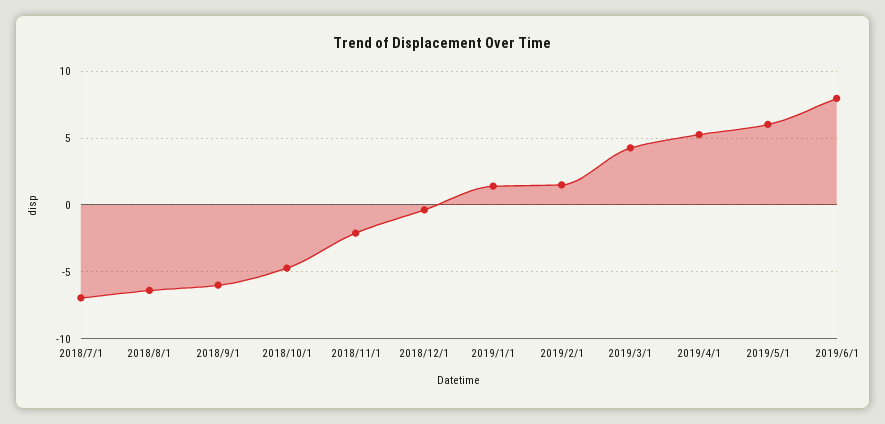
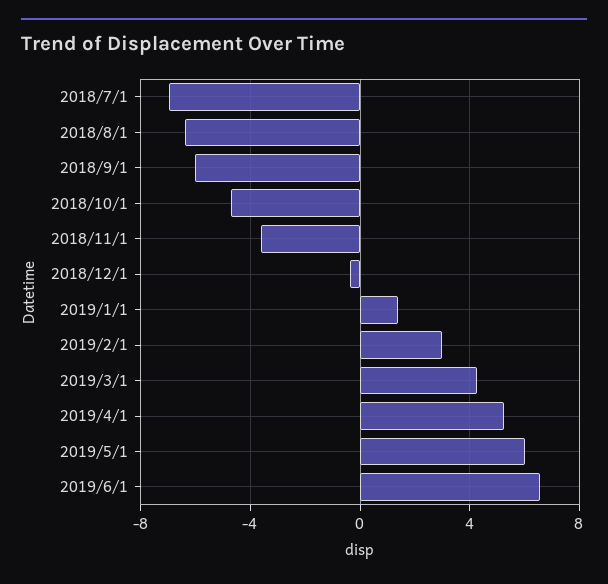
2018/11/1: -2 -> -3.5
2019/2/1: 1.5 -> 3
2019/6/1: 8 -> 6.5

